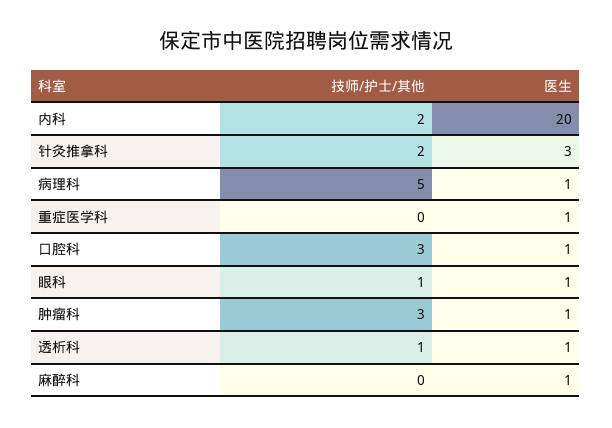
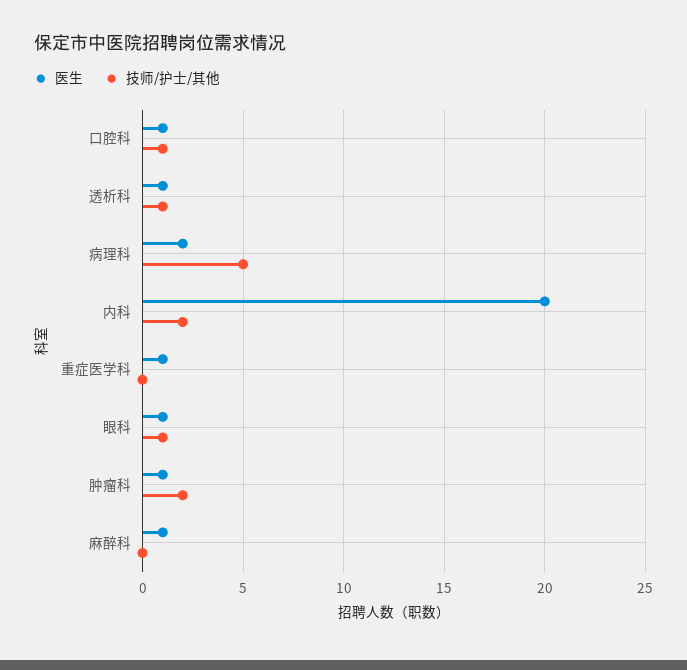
技师/护士/其他, 针灸推拿科: 2 -> none
医生, 针灸推拿科: 3 -> none
医生, 病理科: 1 -> 2
技师/护士/其他, 口腔科: 3 -> 1
技师/护士/其他, 肿瘤科: 3 -> 2

